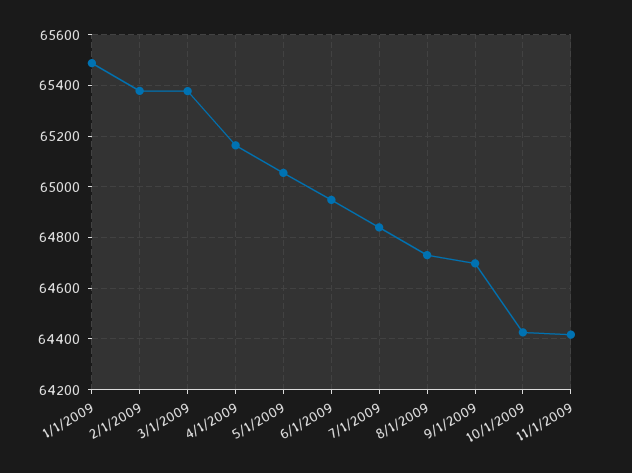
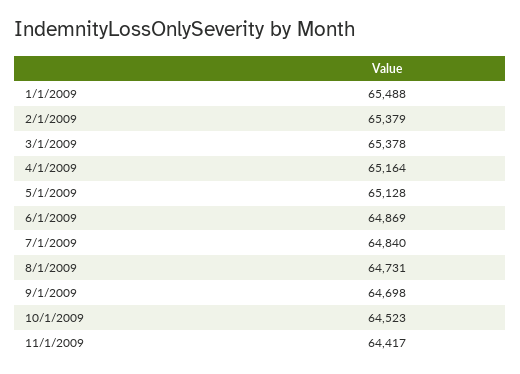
5/1/2009: 65050 -> 65128
6/1/2009: 64950 -> 64869
10/1/2009: 64425 -> 64523

